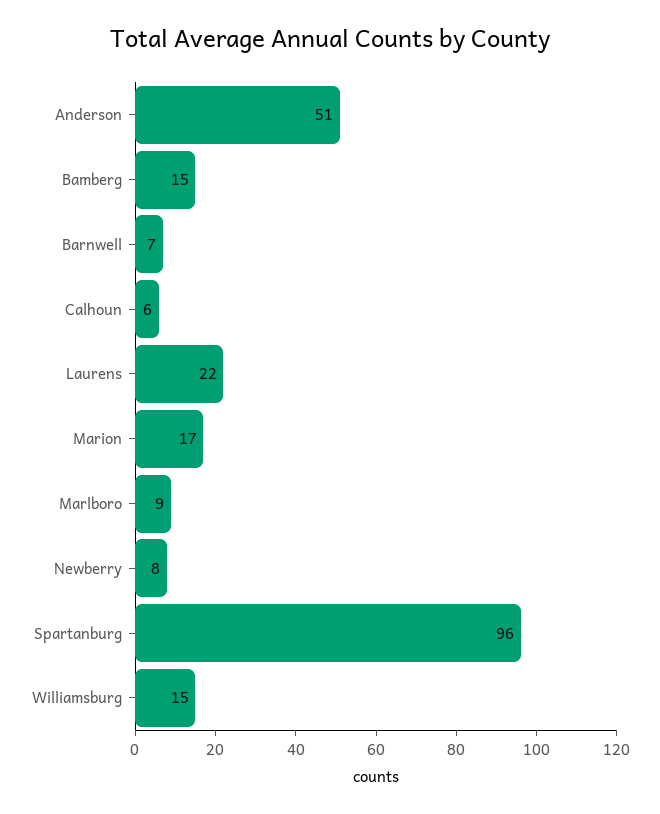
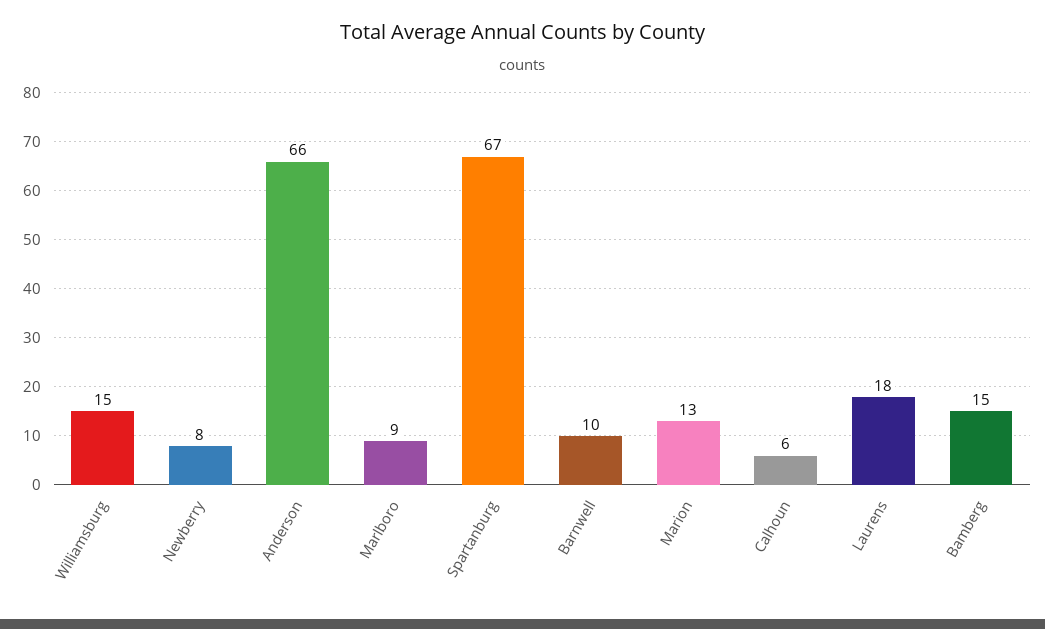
Anderson: 51 -> 66
Barnwell: 7 -> 10
Laurens: 22 -> 18
Marion: 17 -> 13
Spartanburg: 96 -> 67

